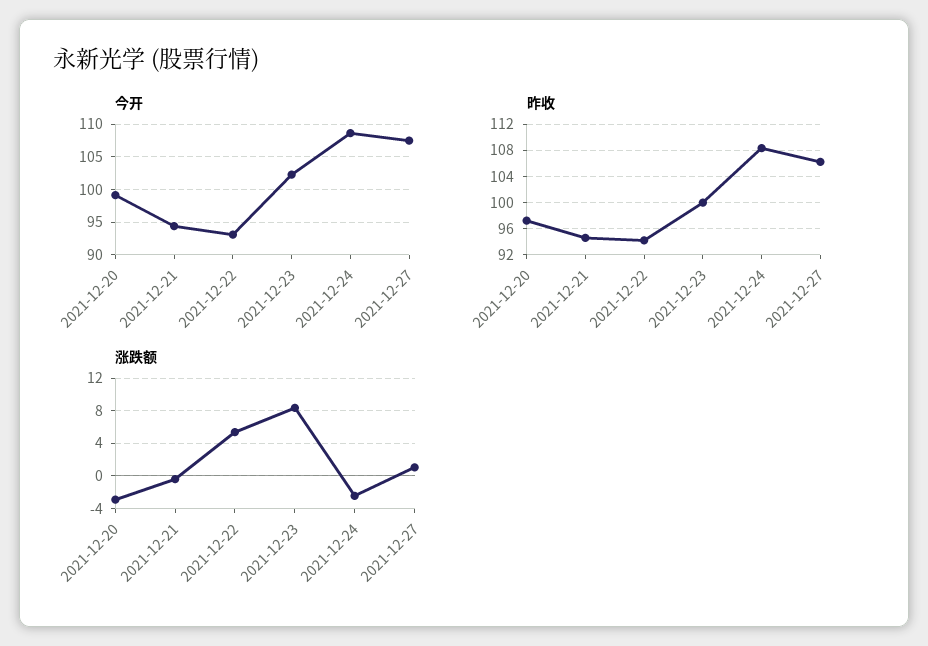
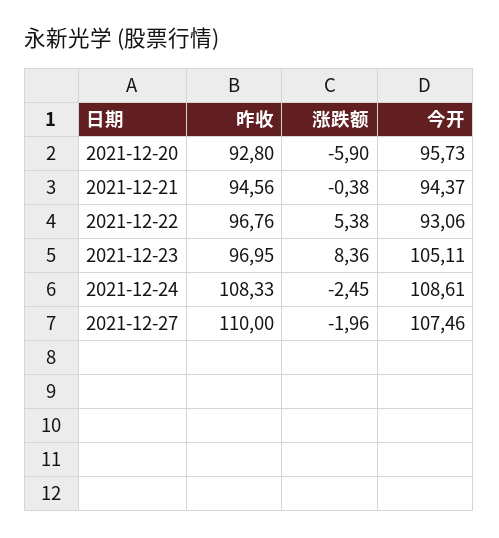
今开, 2021-12-20: 99 -> 95.73
今开, 2021-12-23: 102 -> 105.11
昨收, 2021-12-20: 97 -> 92.8
昨收, 2021-12-22: 94 -> 96.76
昨收, 2021-12-23: 100 -> 96.95
昨收, 2021-12-27: 106 -> 110
涨跌额, 2021-12-20: -3 -> -5.9
涨跌额, 2021-12-27: 1 -> -1.96

